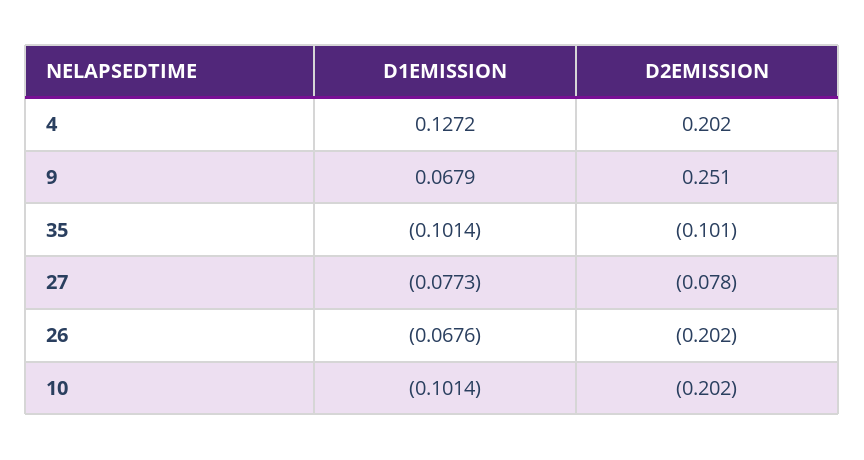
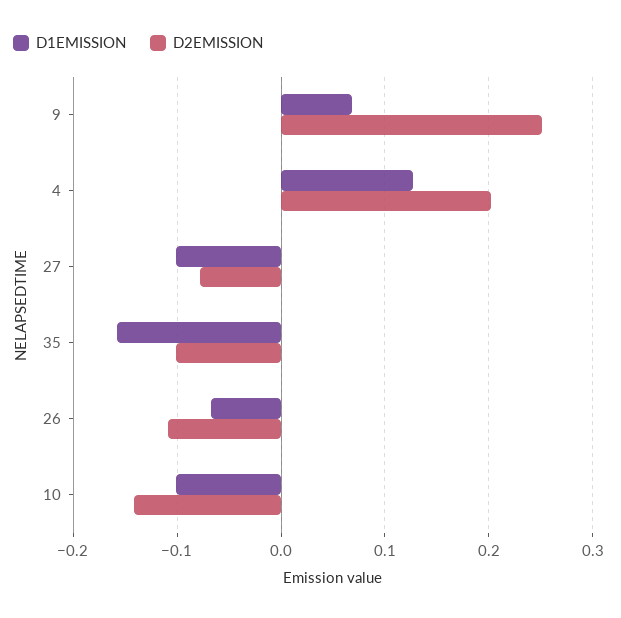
D1EMISSION, 35: -0.1014 -> -0.16
D1EMISSION, 27: -0.0773 -> -0.1
D2EMISSION, 26: -0.202 -> -0.11
D2EMISSION, 10: -0.202 -> -0.14

